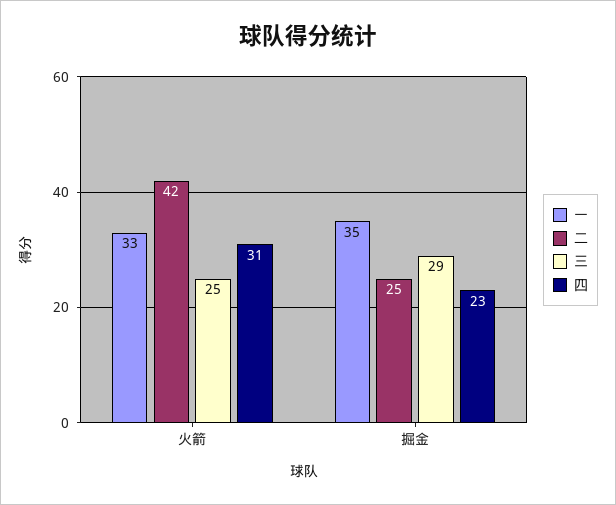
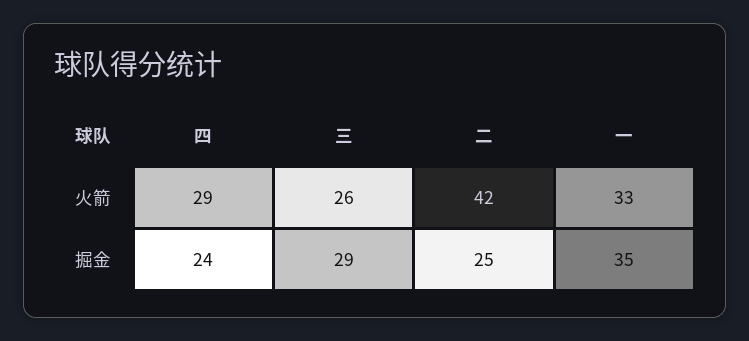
三, 火箭: 25 -> 26
四, 火箭: 31 -> 29
四, 掘金: 23 -> 24

